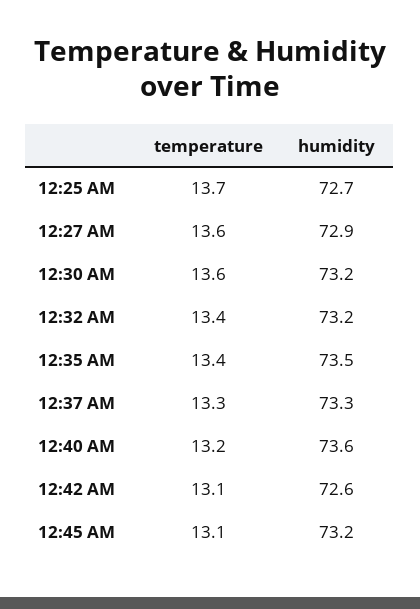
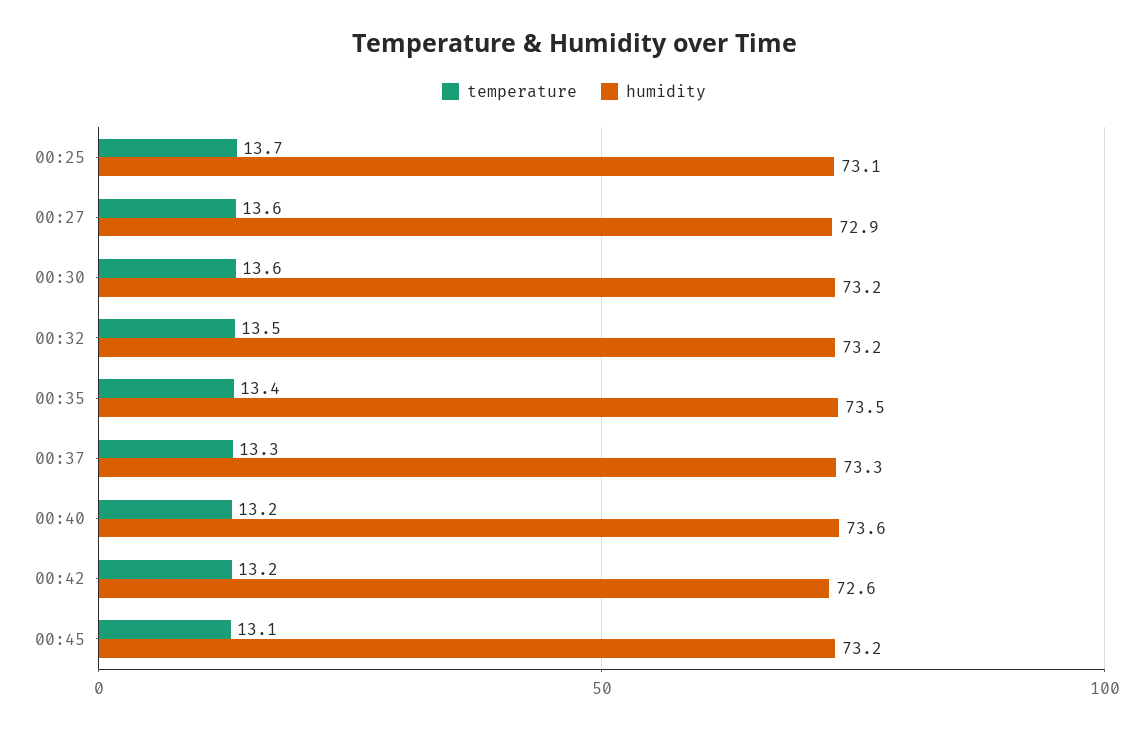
humidity, 12:25 AM: 72.7 -> 73.1
temperature, 12:32 AM: 13.4 -> 13.5
temperature, 12:42 AM: 13.1 -> 13.2

